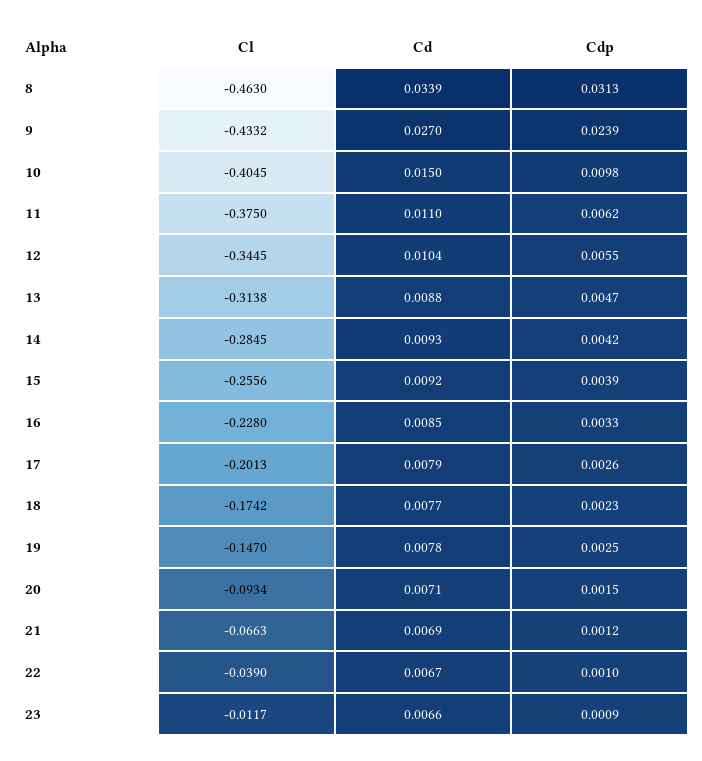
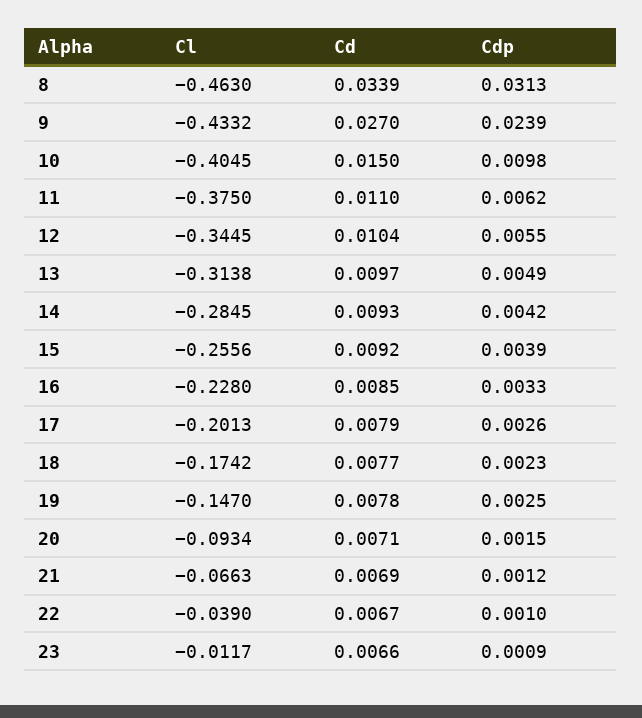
Cd, 13: 0.0088 -> 0.0097
Cdp, 13: 0.0047 -> 0.0049

